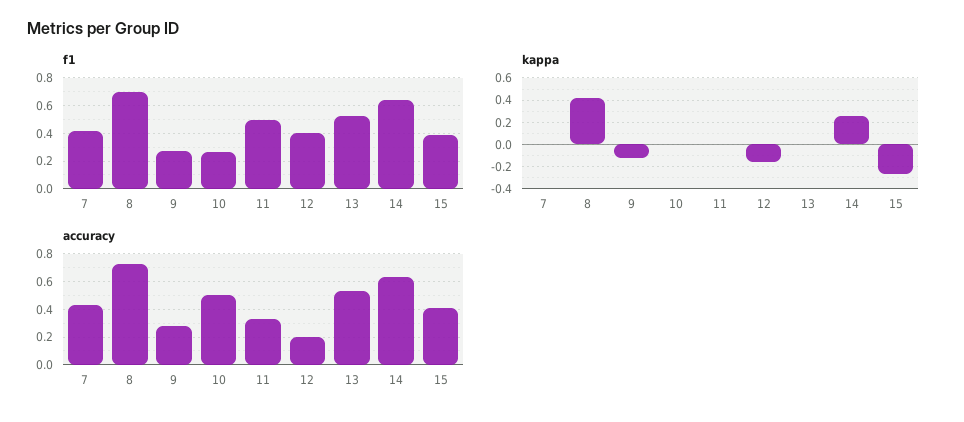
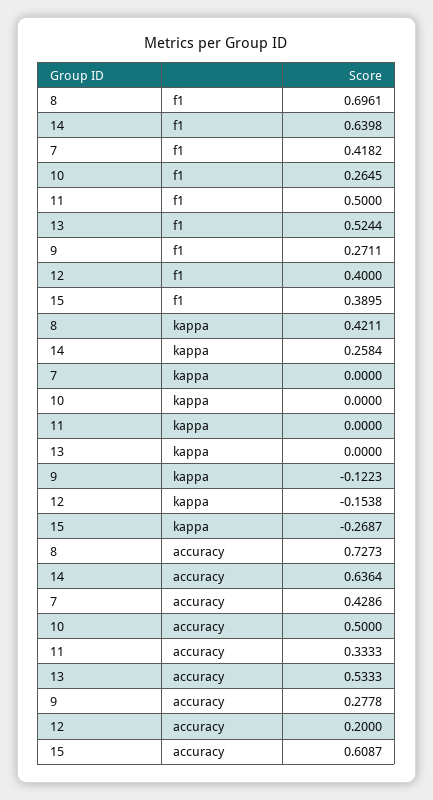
accuracy, 15: 0.4 -> 0.6087

